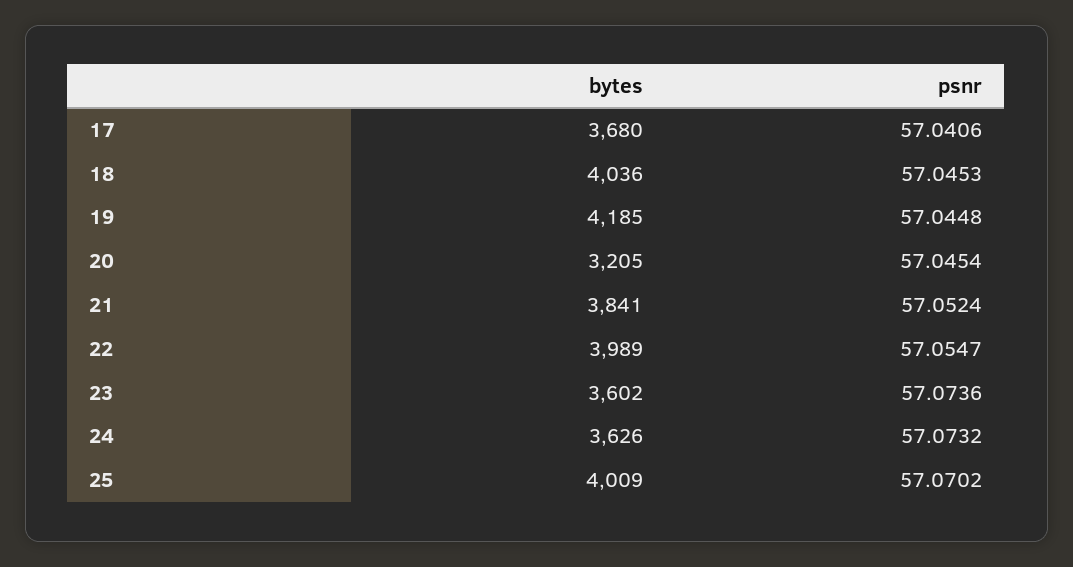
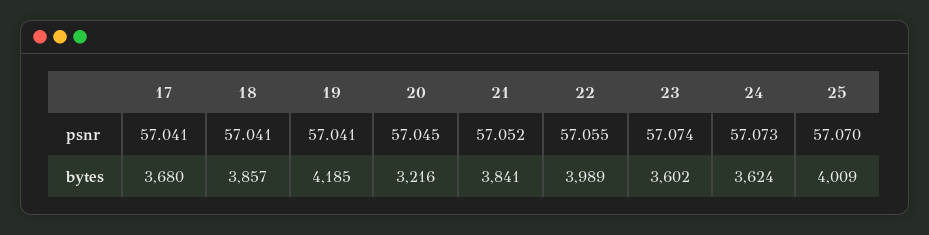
bytes, 18: 4036 -> 3857
psnr, 18: 57.0453 -> 57.041
psnr, 19: 57.0448 -> 57.041
bytes, 20: 3205 -> 3216
bytes, 24: 3626 -> 3624

